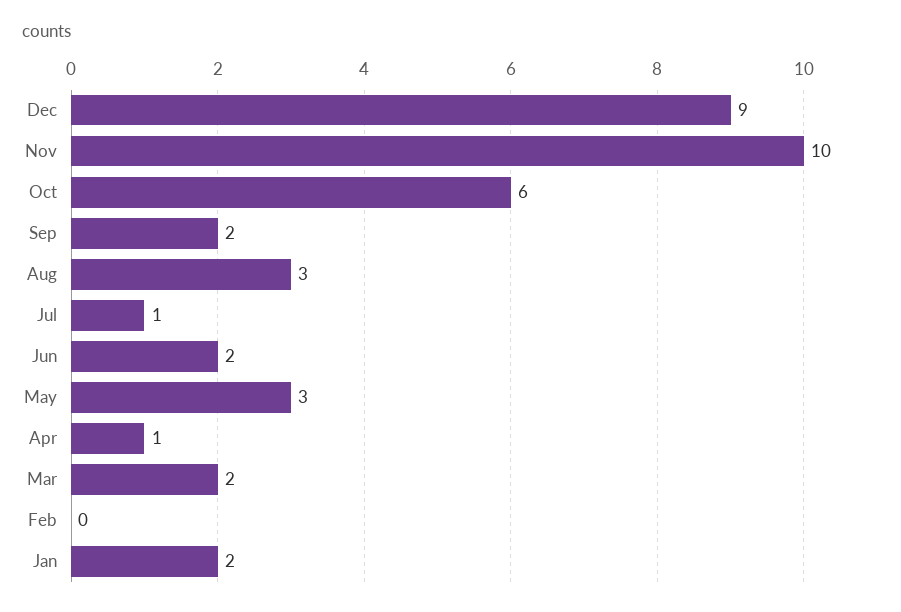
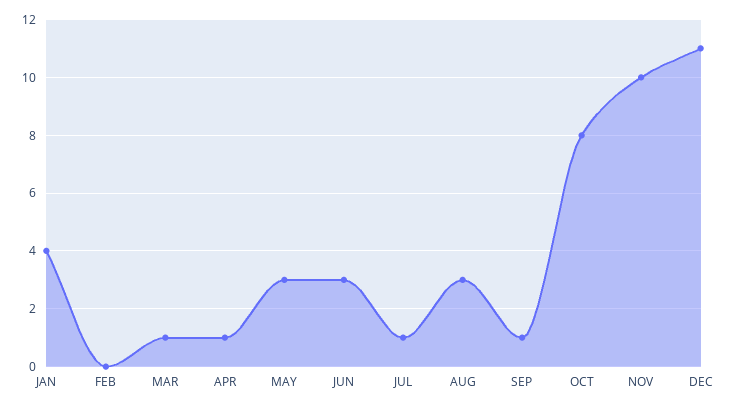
Dec: 9 -> 11
Oct: 6 -> 8
Sep: 2 -> 1
Jun: 2 -> 3
Mar: 2 -> 1
Jan: 2 -> 4

